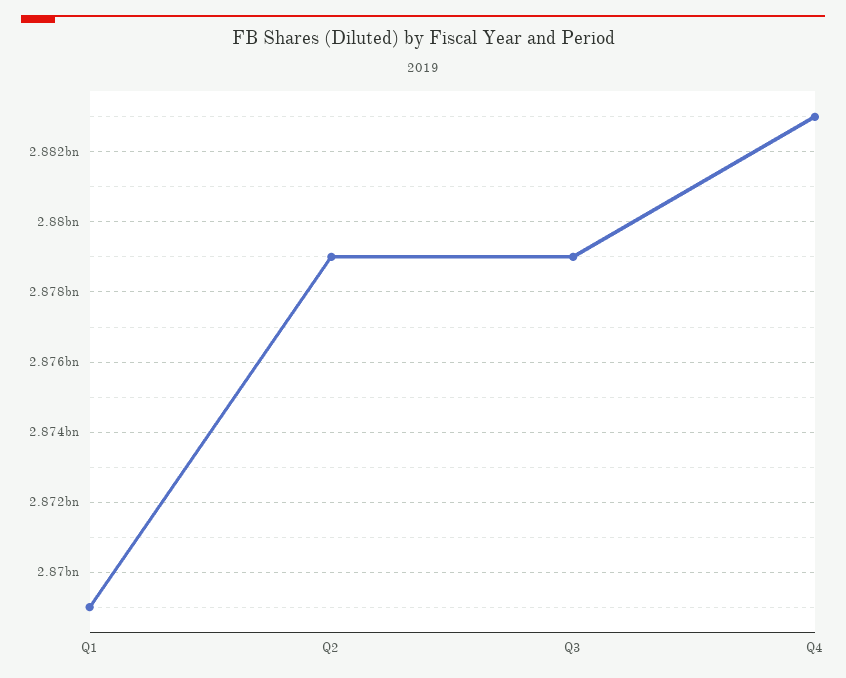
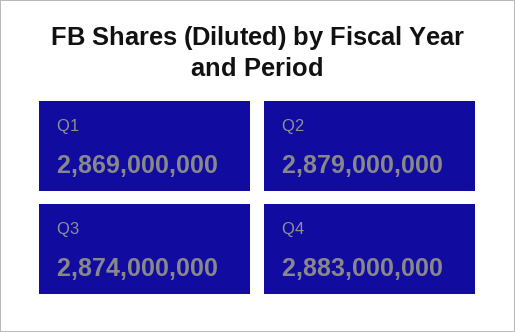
Q3: 2879000000 -> 2874000000

